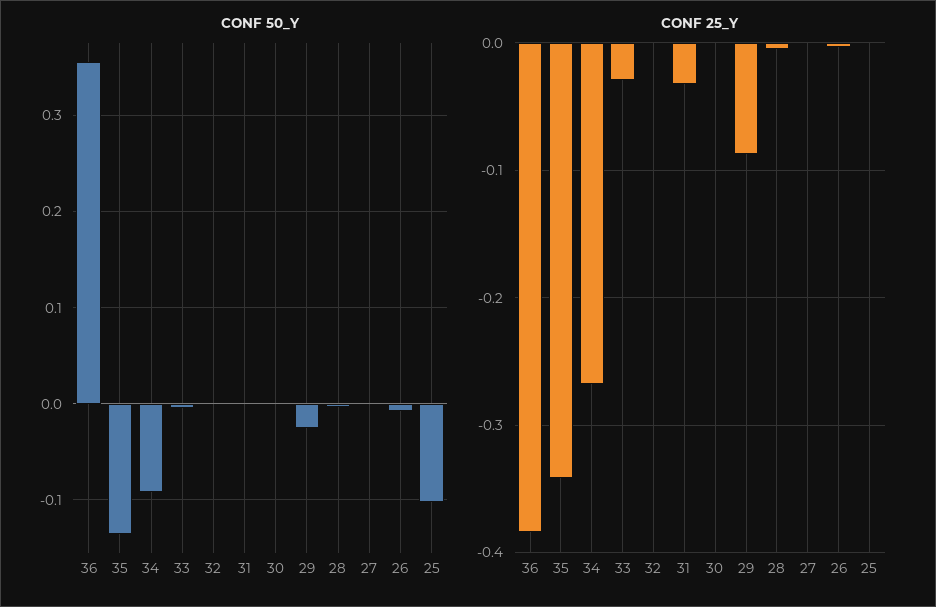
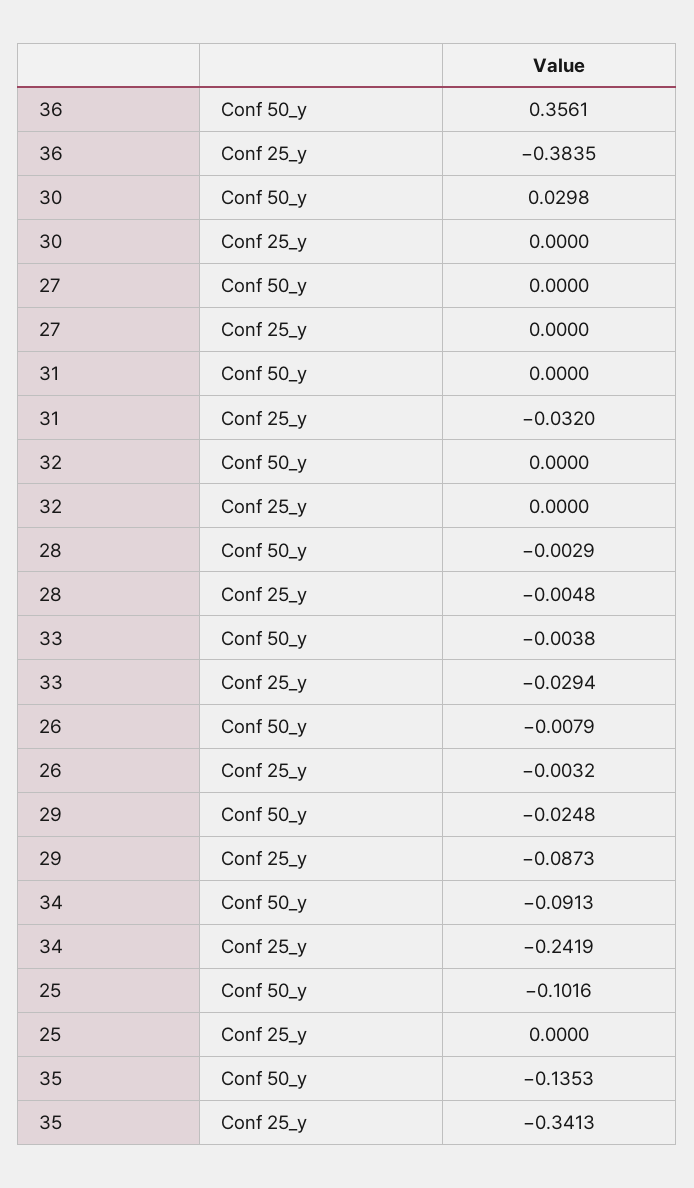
CONF 50_Y, 30: 0 -> 0.0298
CONF 25_Y, 34: -0.27 -> -0.2419

